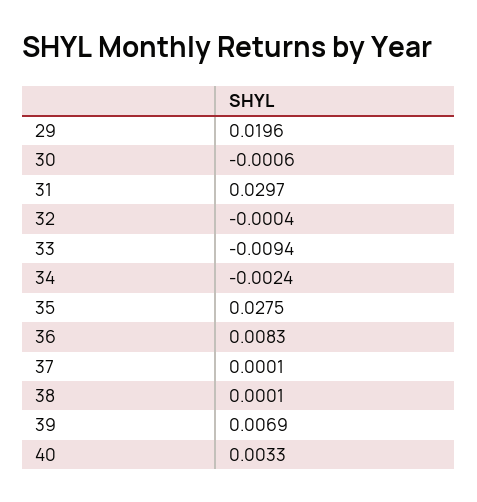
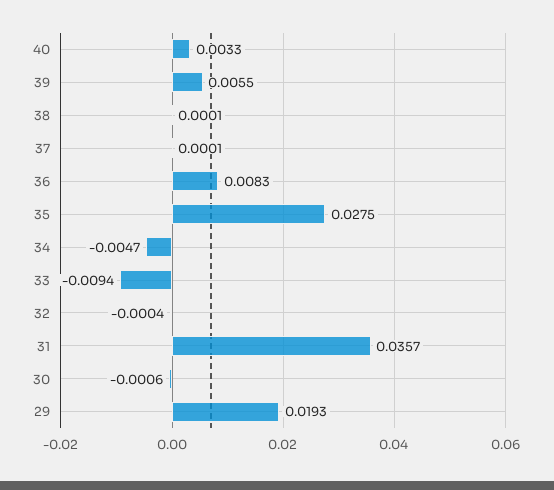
29: 0.0196 -> 0.0193
31: 0.0297 -> 0.0357
34: -0.0024 -> -0.0047
39: 0.0069 -> 0.0055

